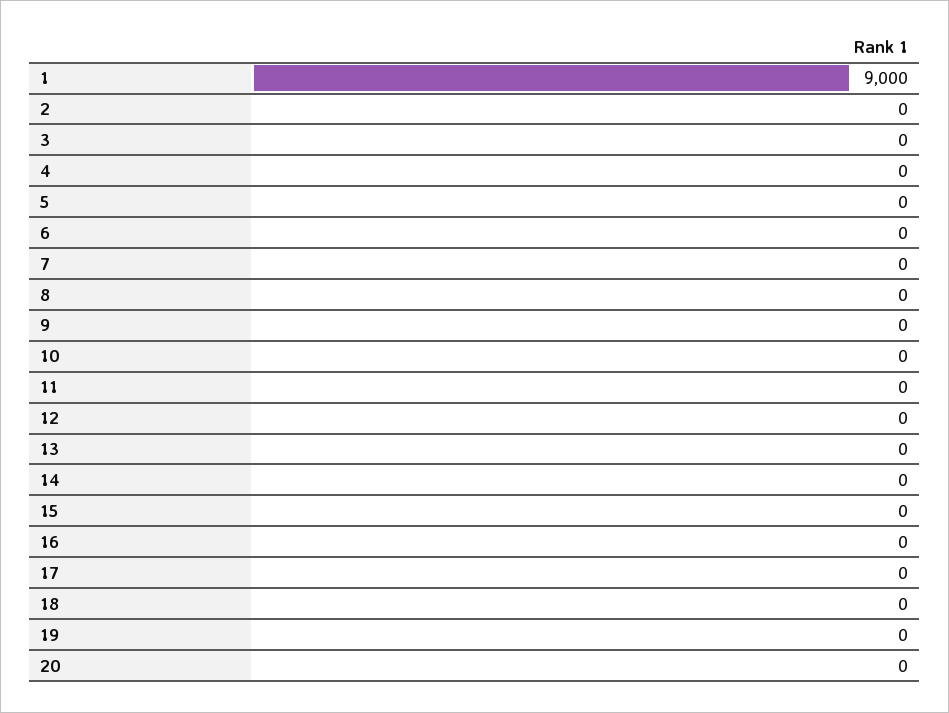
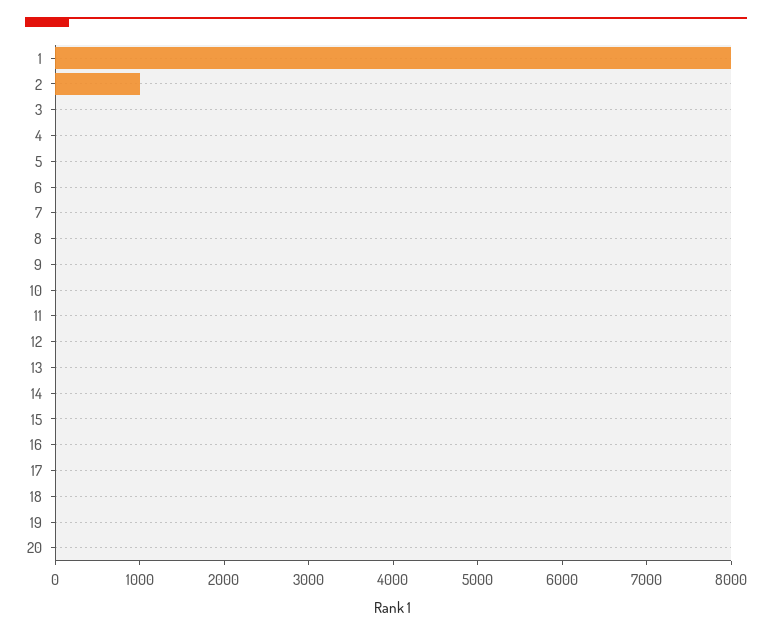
1: 9000 -> 8000
2: 0 -> 1000

